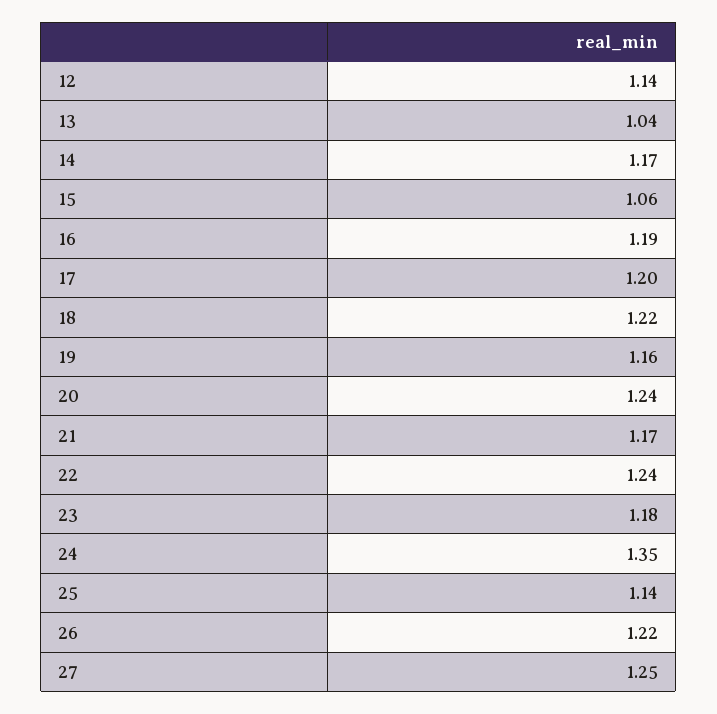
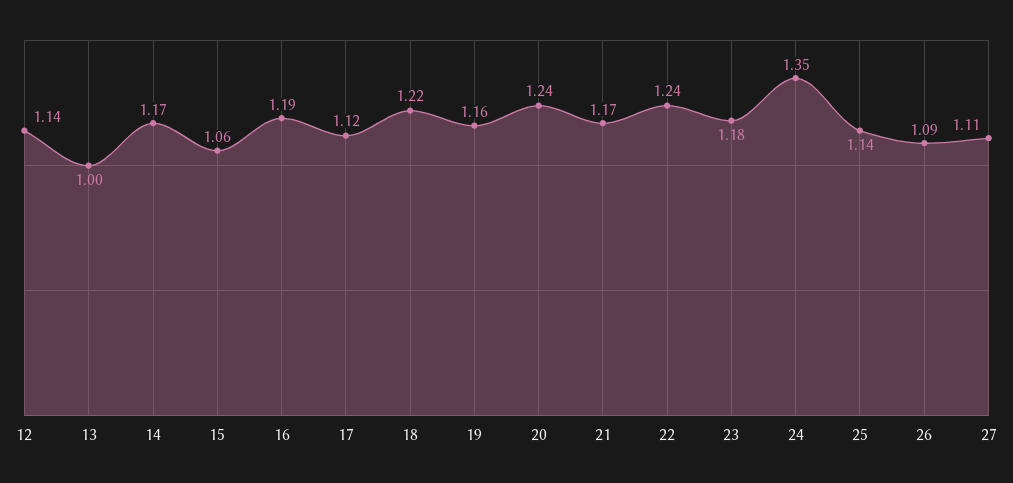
13: 1.04 -> 1
17: 1.2 -> 1.12
26: 1.22 -> 1.09
27: 1.25 -> 1.11

